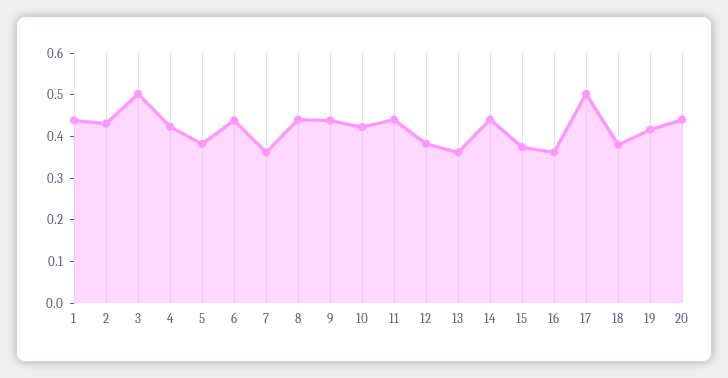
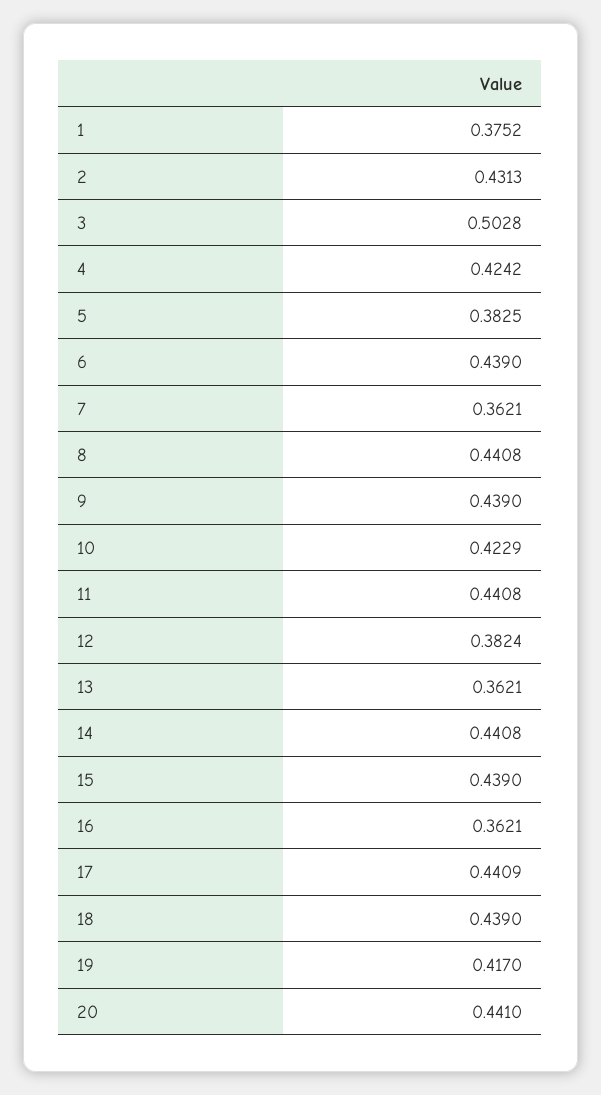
1: 0.44 -> 0.3752
15: 0.38 -> 0.439
17: 0.5 -> 0.4409
18: 0.38 -> 0.439

